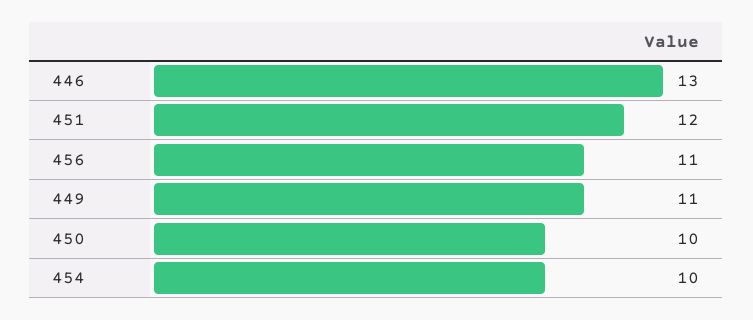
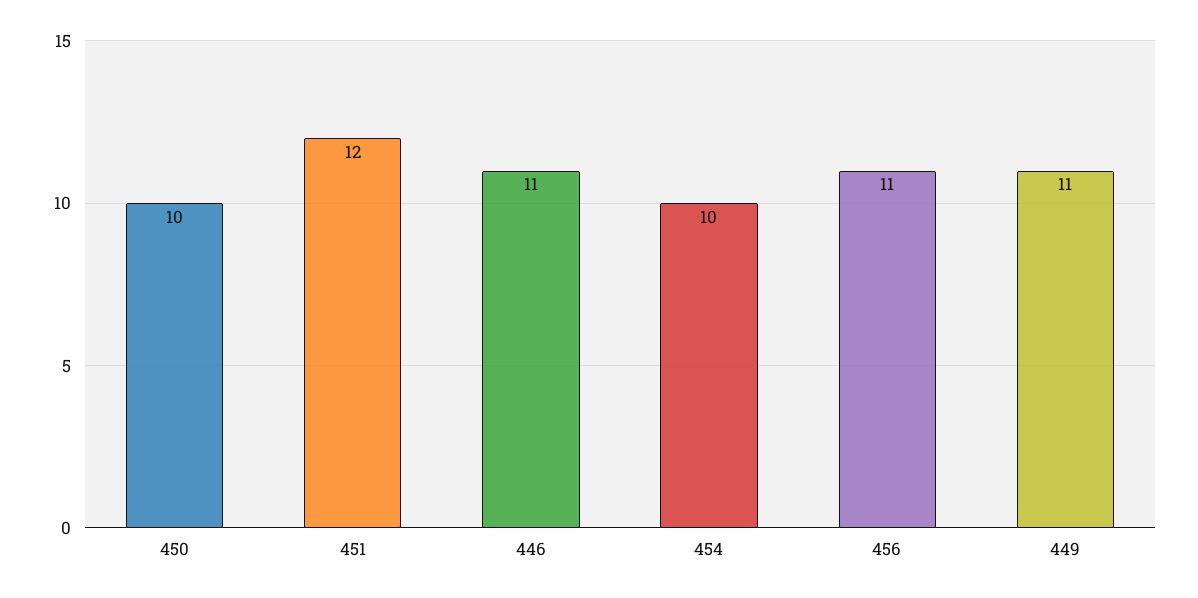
446: 13 -> 11

